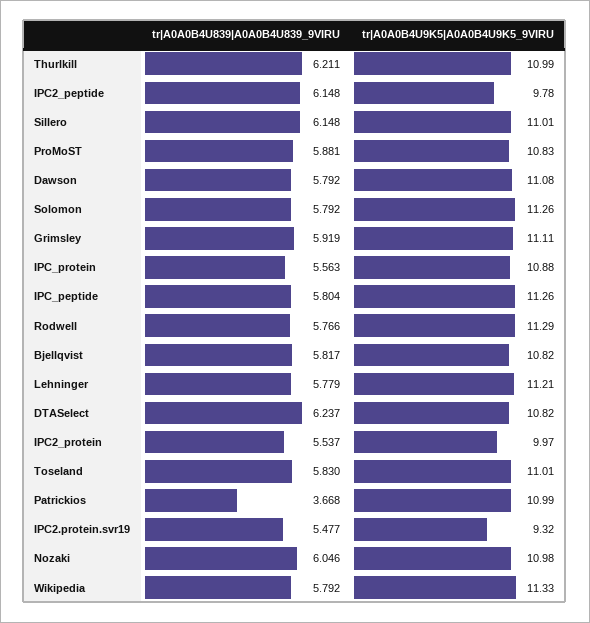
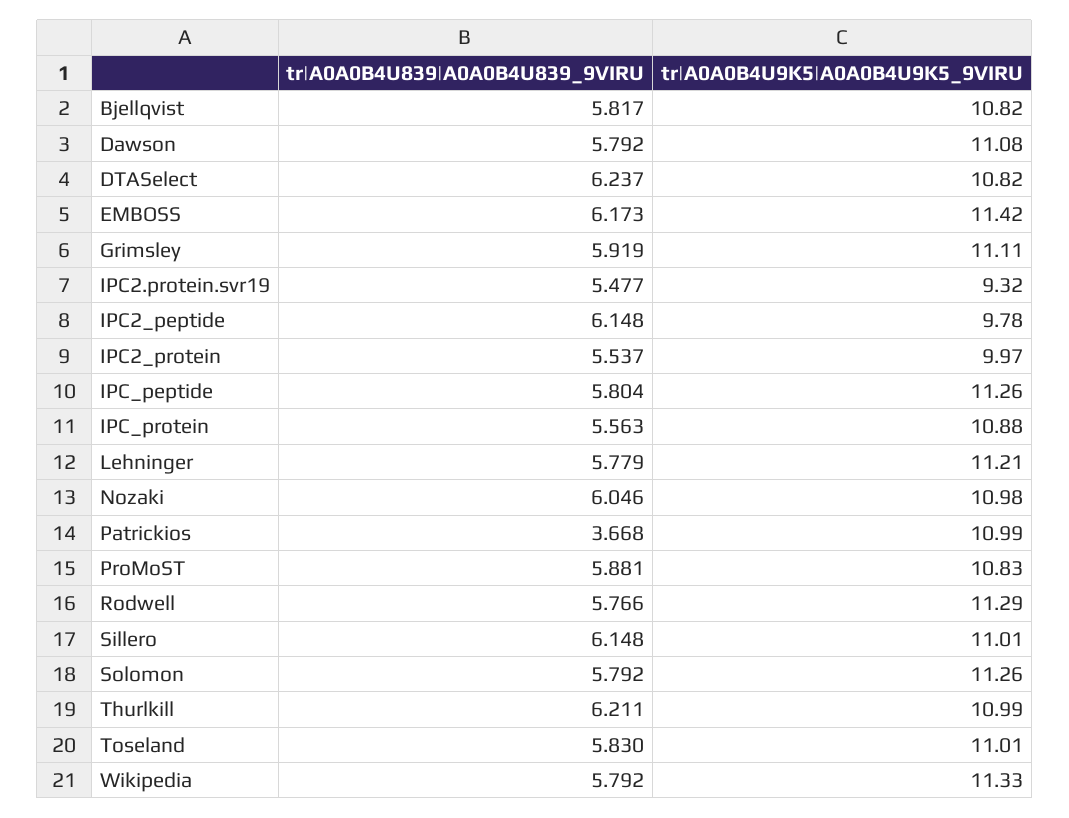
tr|A0A0B4U839|A0A0B4U839_9VIRU, EMBOSS: none -> 6.173
tr|A0A0B4U9K5|A0A0B4U9K5_9VIRU, EMBOSS: none -> 11.42

